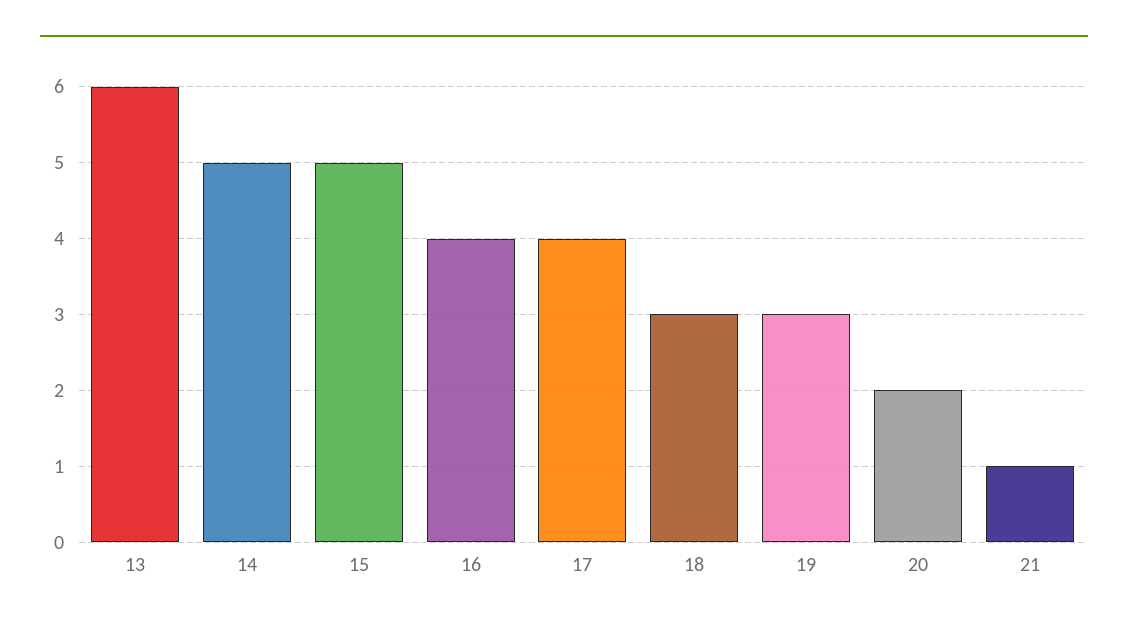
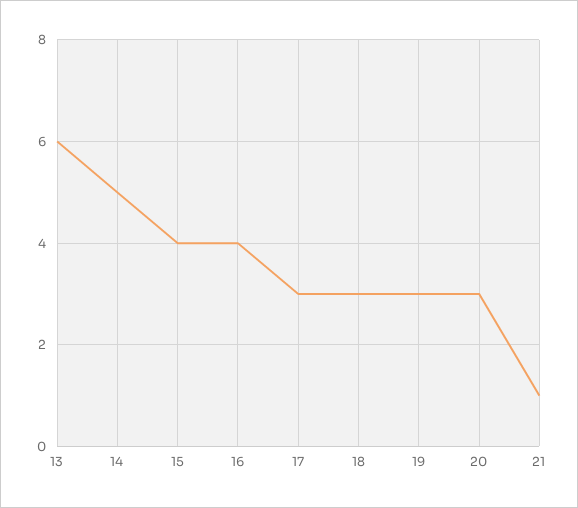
15: 5 -> 4
17: 4 -> 3
20: 2 -> 3

